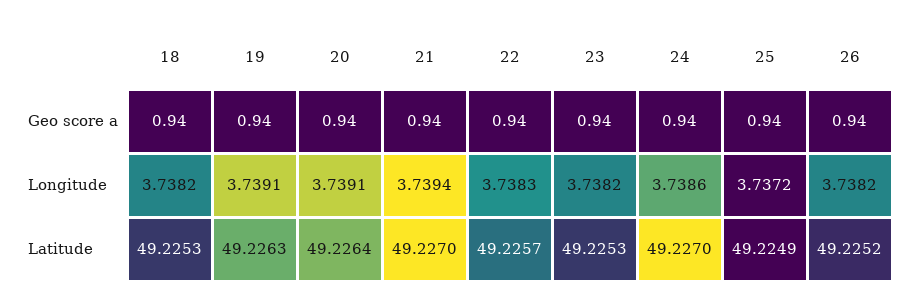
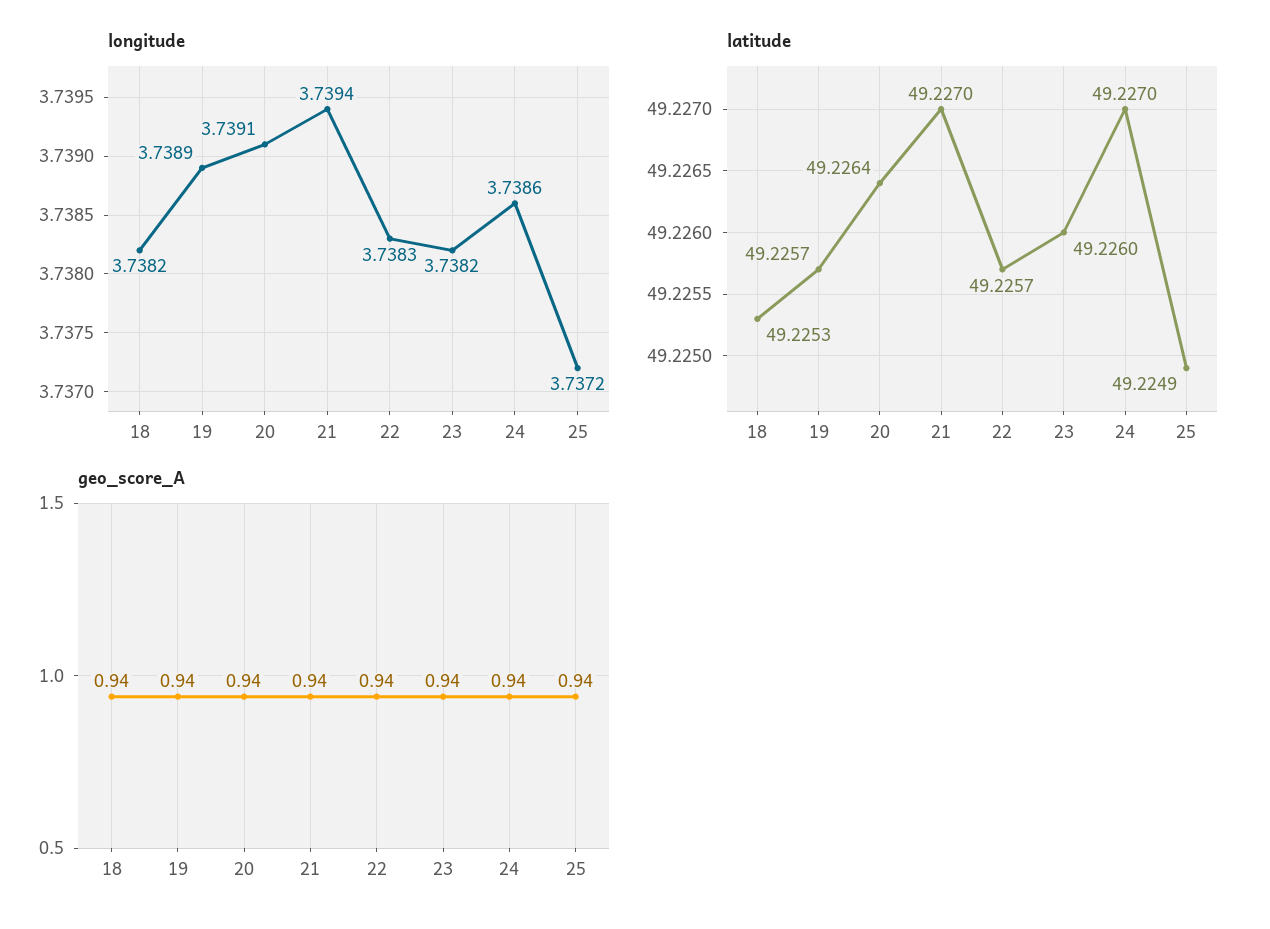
Geo score a, 26: 0.94 -> none
Longitude, 19: 3.7391 -> 3.7389
Longitude, 26: 3.7382 -> none
Latitude, 19: 49.2263 -> 49.2257
Latitude, 23: 49.2253 -> 49.226
Latitude, 26: 49.2252 -> none

